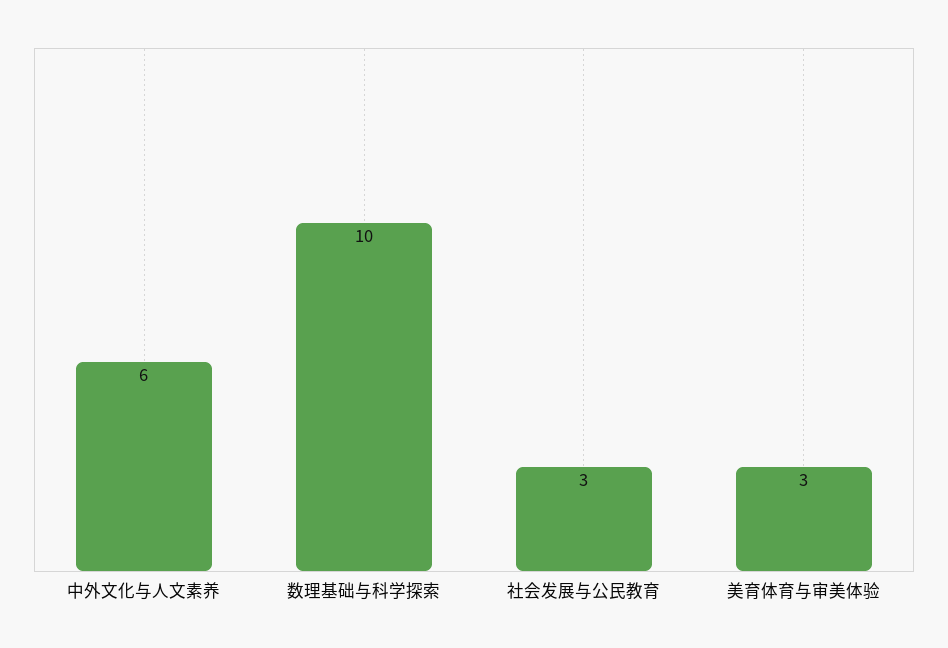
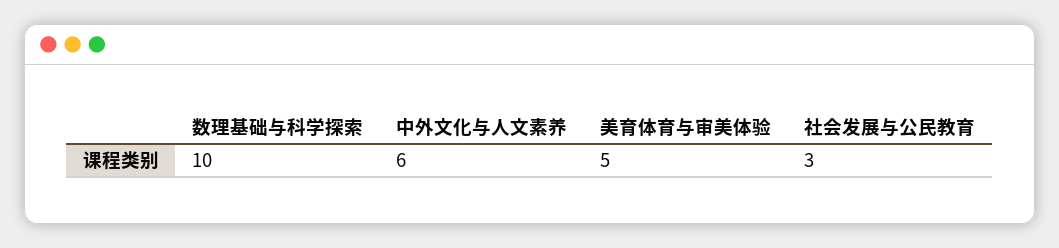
美育体育与审美体验: 3 -> 5

